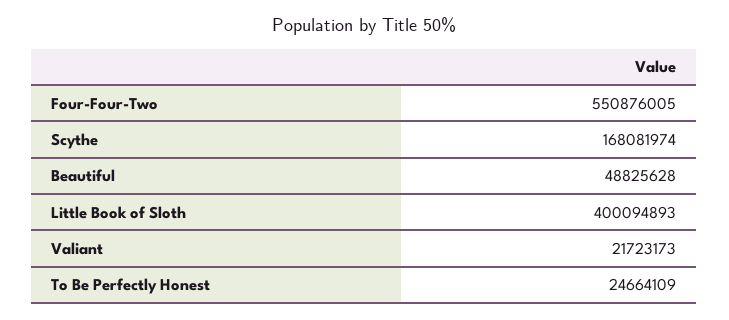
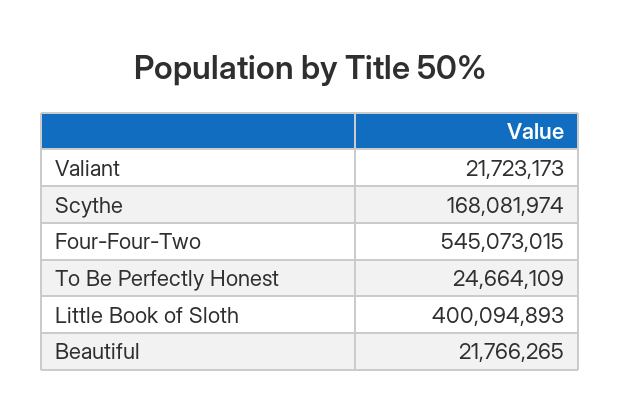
Four-Four-Two: 550876005 -> 545073015
Beautiful: 48825628 -> 21766265

